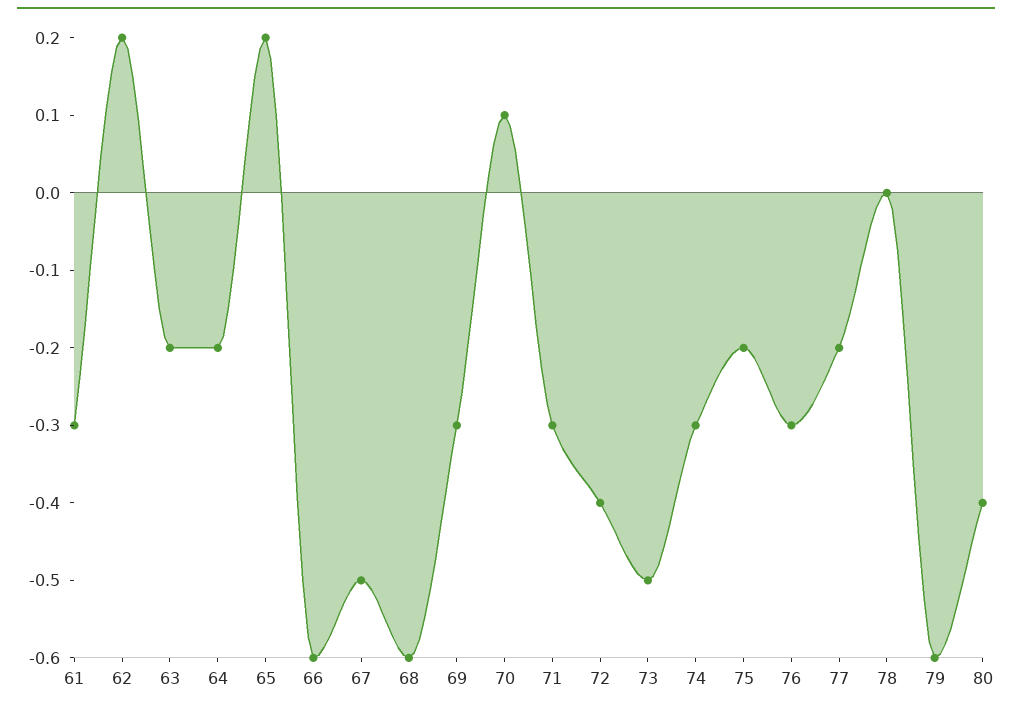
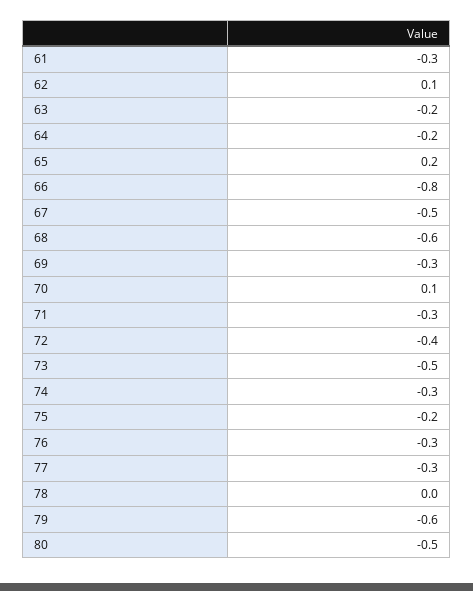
62: 0.2 -> 0.1
66: -0.6 -> -0.8
77: -0.2 -> -0.3
80: -0.4 -> -0.5

